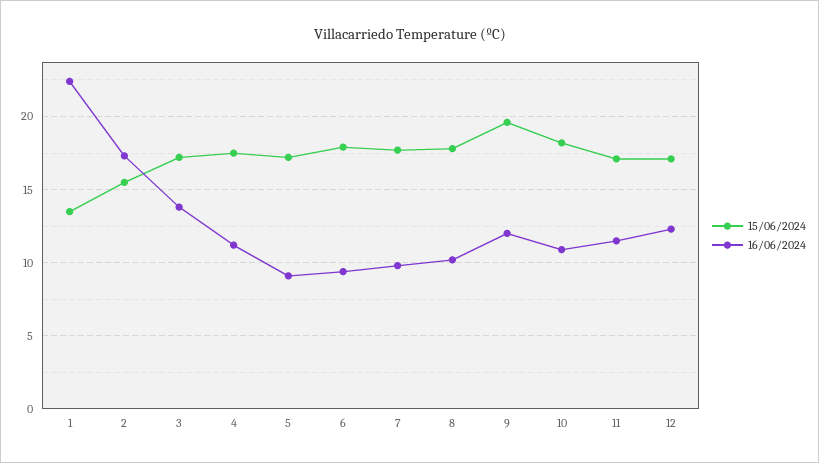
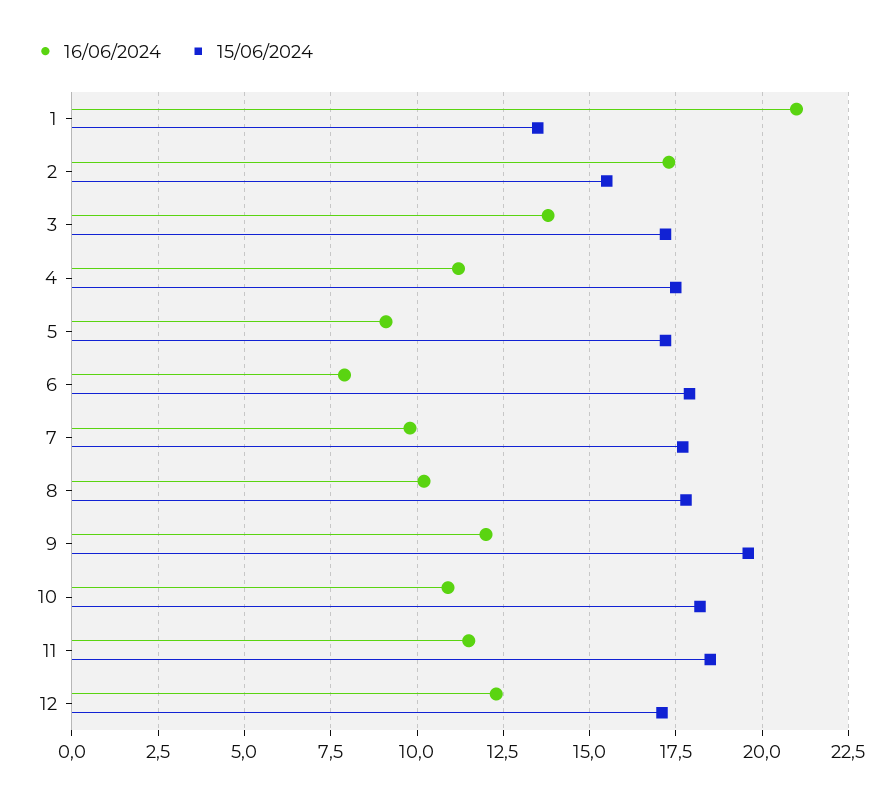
16/06/2024, 1: 22.5 -> 21
16/06/2024, 6: 9.5 -> 8
15/06/2024, 11: 17 -> 18.5

